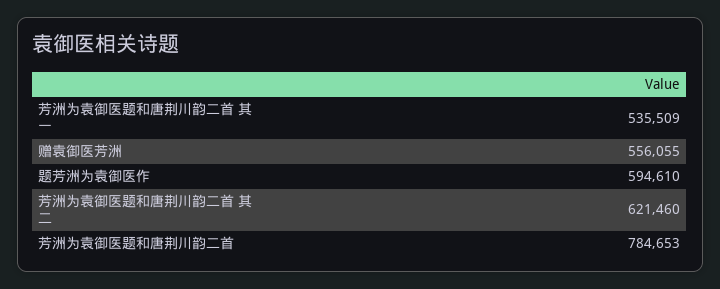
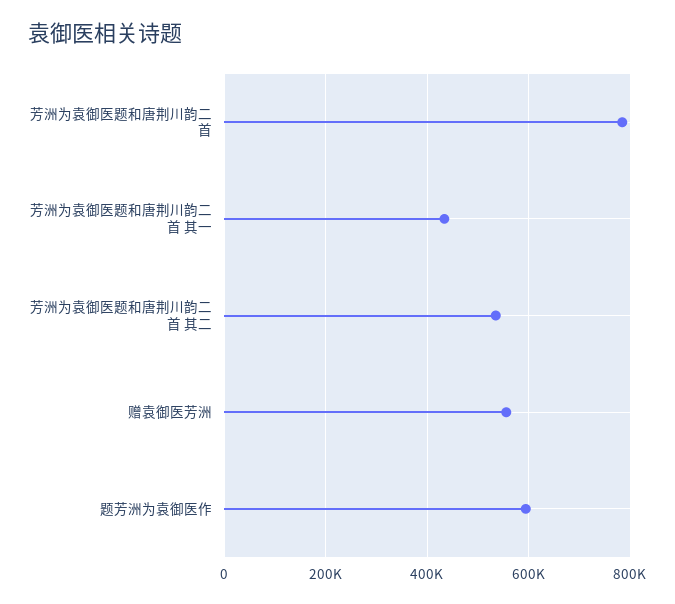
芳洲为袁御医题和唐荆川韵二首 其一: 535509 -> 440000
芳洲为袁御医题和唐荆川韵二首 其二: 621460 -> 540000

